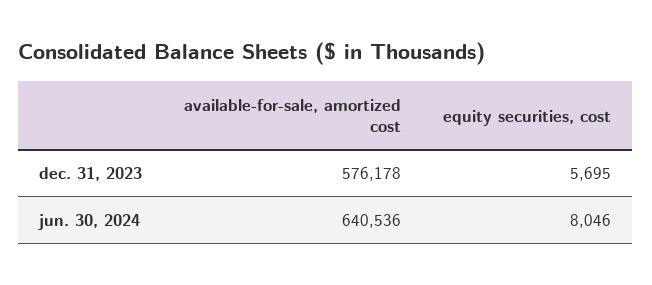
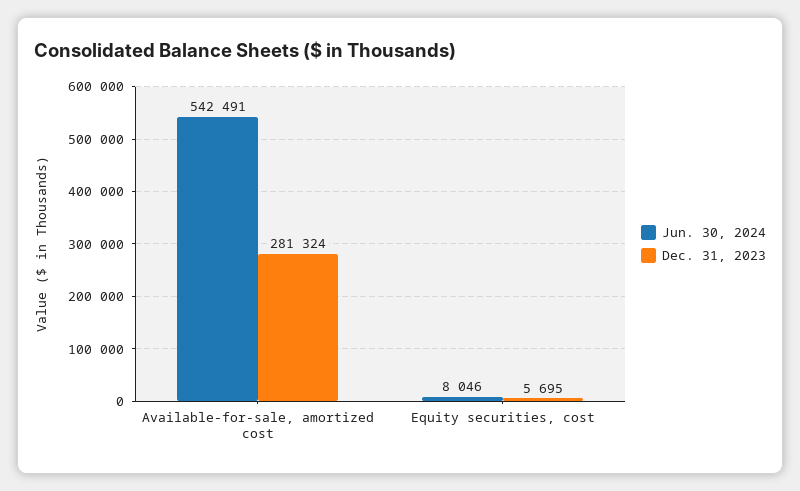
dec. 31, 2023, available-for-sale, amortized cost: 576178 -> 281324
jun. 30, 2024, available-for-sale, amortized cost: 640536 -> 542491

